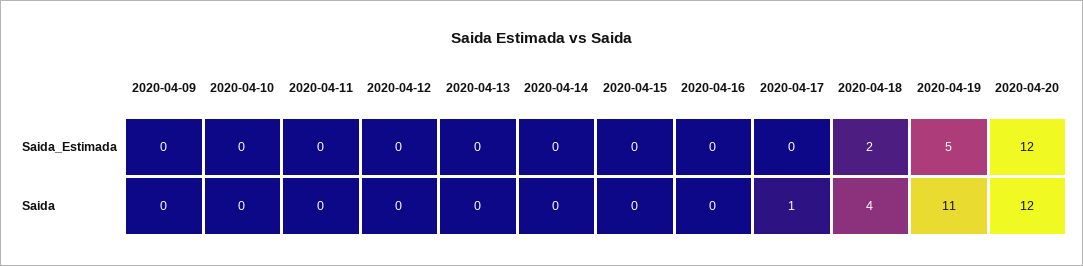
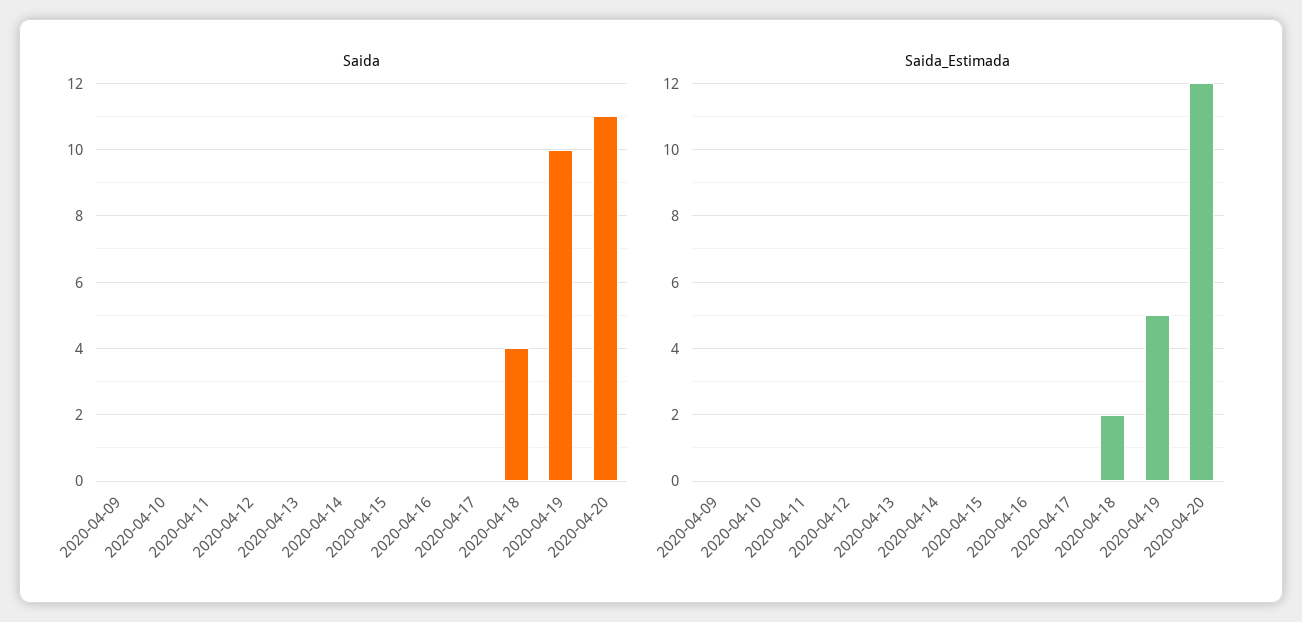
Saida, 2020-04-17: 1 -> 0
Saida, 2020-04-19: 11 -> 10
Saida, 2020-04-20: 12 -> 11

